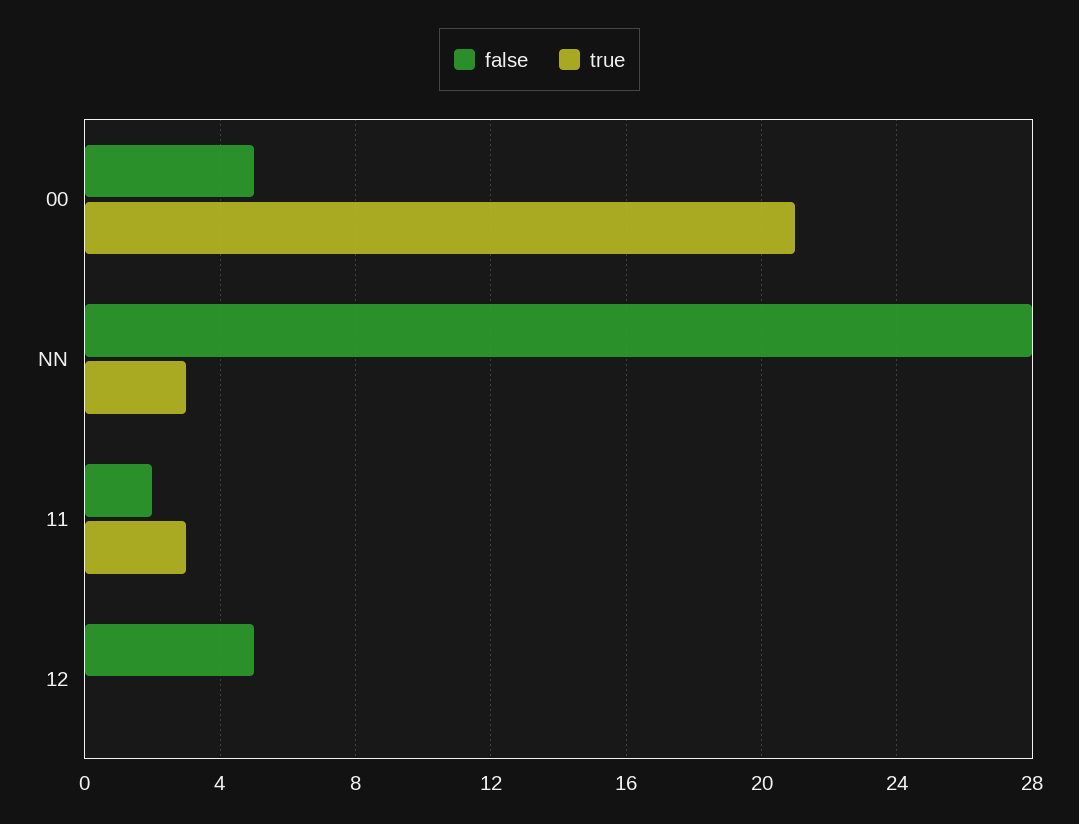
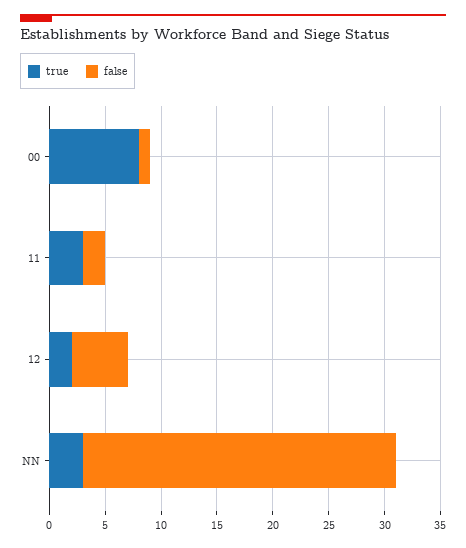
false, 00: 5 -> 1
true, 00: 21 -> 8
true, 12: 0 -> 2

